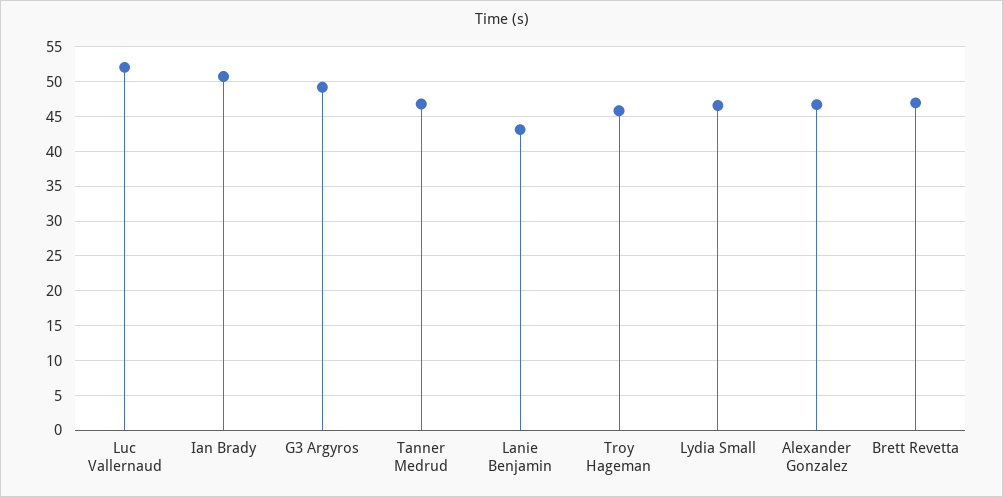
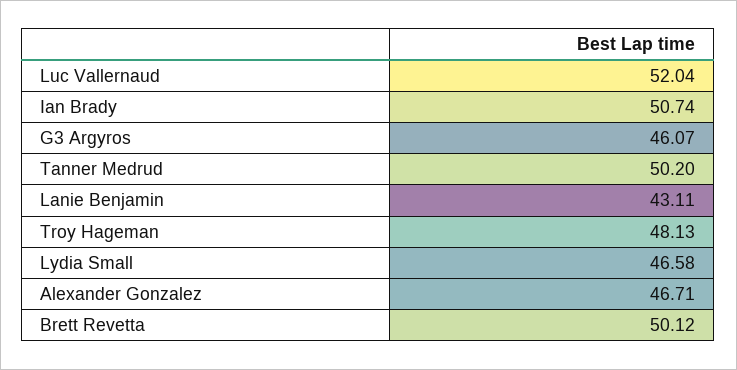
G3 Argyros: 49 -> 46.07
Tanner Medrud: 47 -> 50.2
Troy Hageman: 46 -> 48.13
Brett Revetta: 47 -> 50.12

